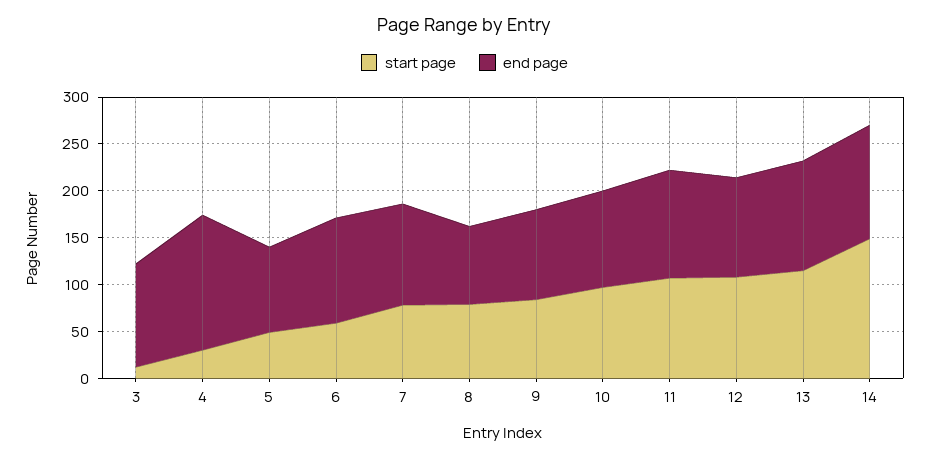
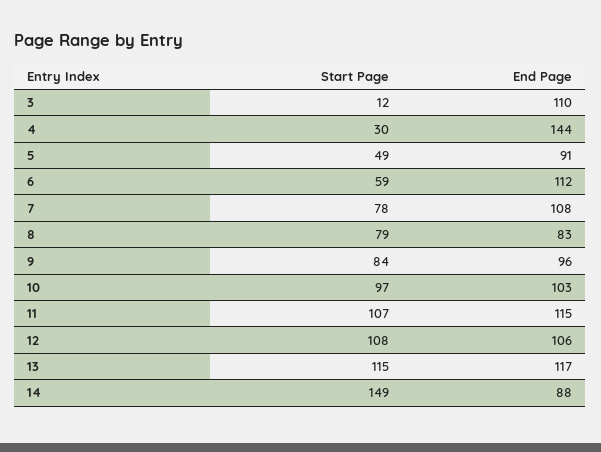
end page, 14: 120 -> 88

